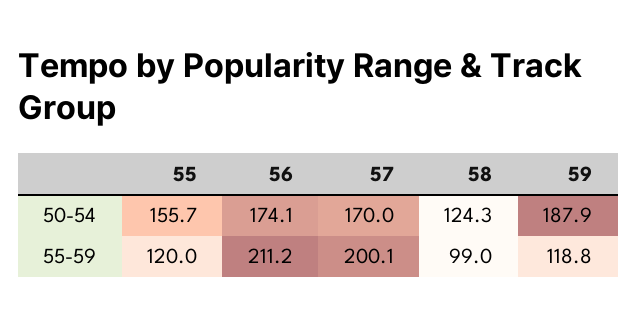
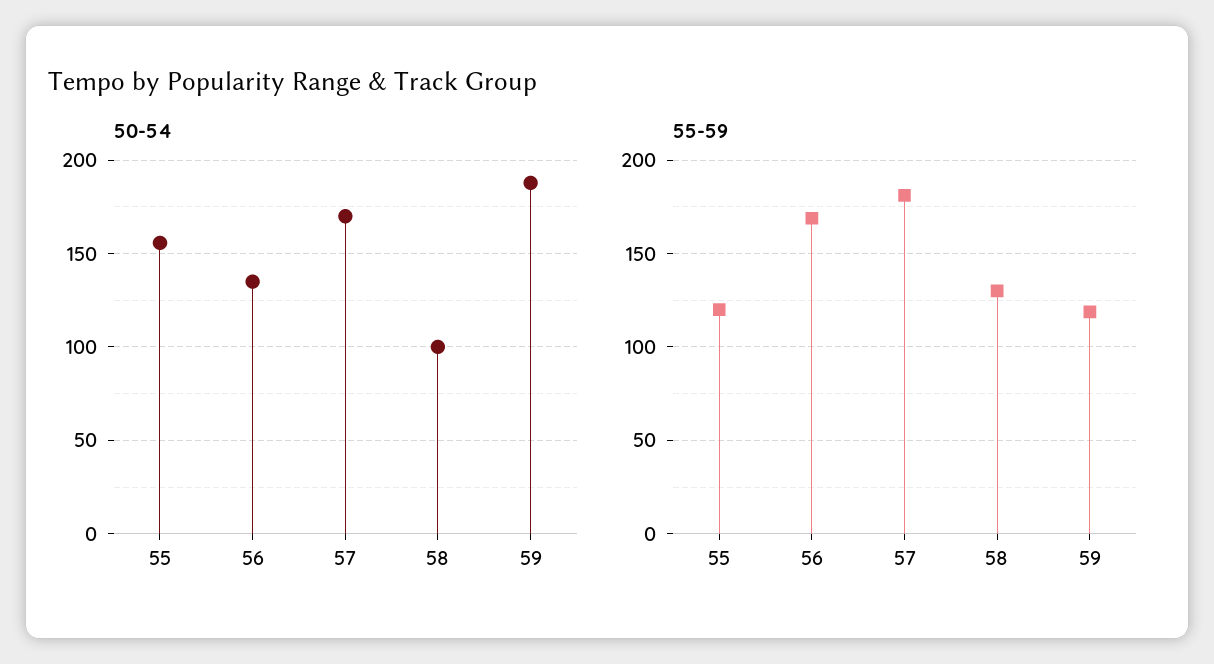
50-54, 56: 174.1 -> 135
50-54, 58: 124.3 -> 100
55-59, 56: 211.2 -> 170
55-59, 57: 200.1 -> 180
55-59, 58: 99 -> 130

